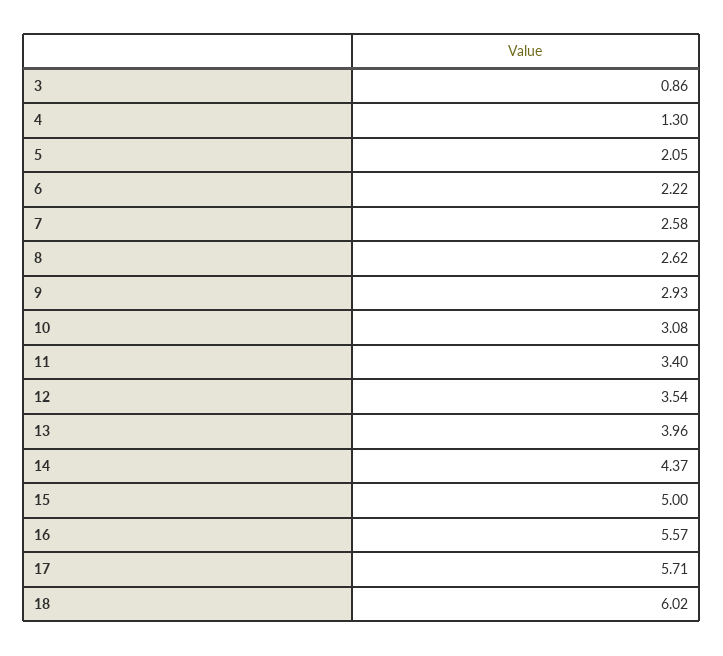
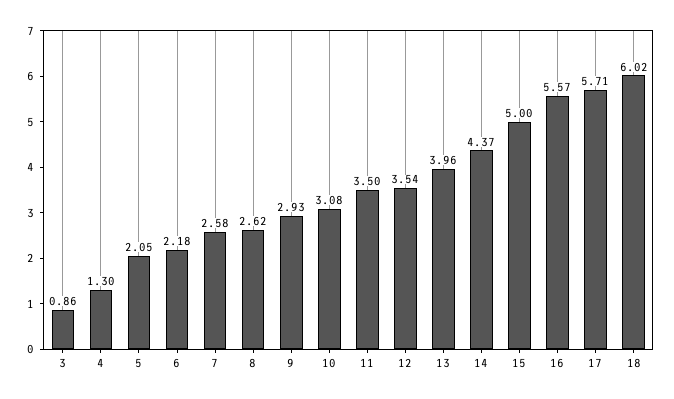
6: 2.22 -> 2.18
11: 3.4 -> 3.5

